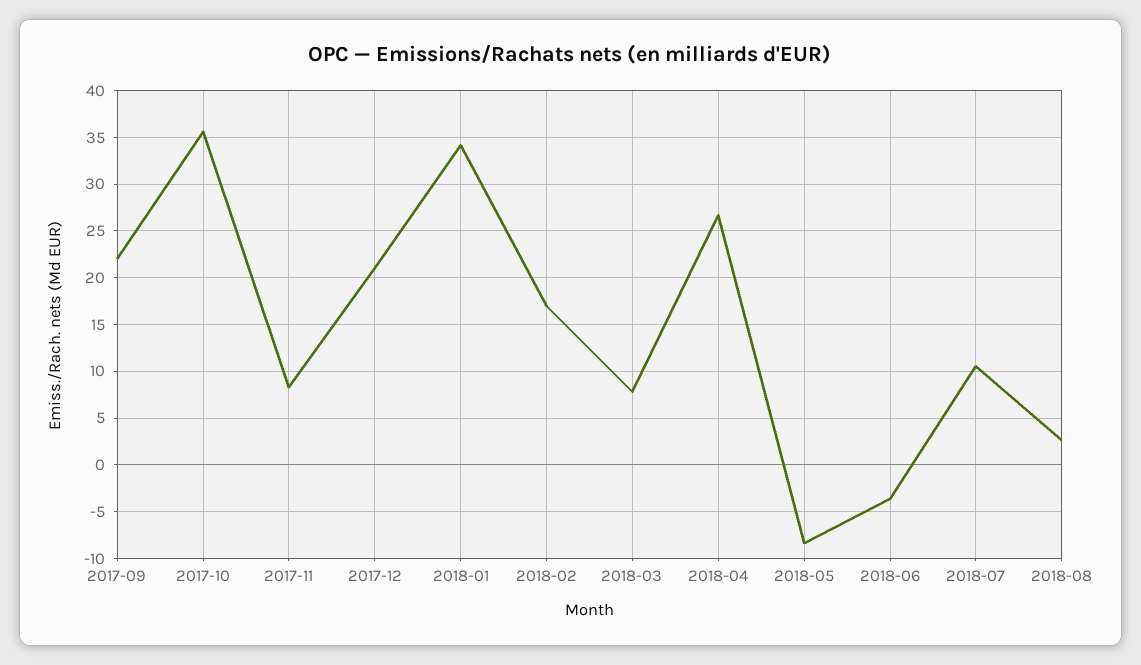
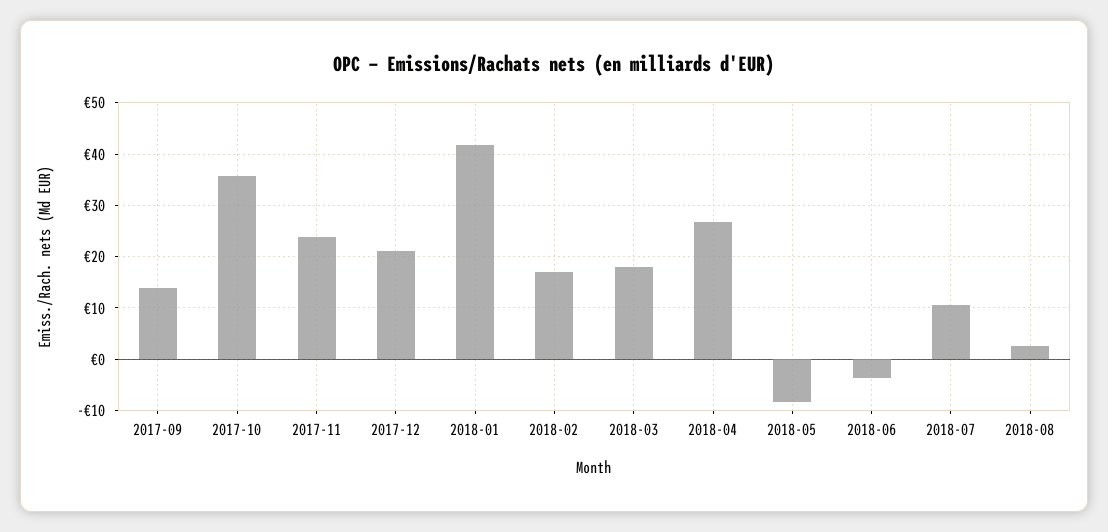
2017-09: 22 -> 14
2017-11: 8 -> 24
2018-01: 34 -> 42
2018-03: 8 -> 18

